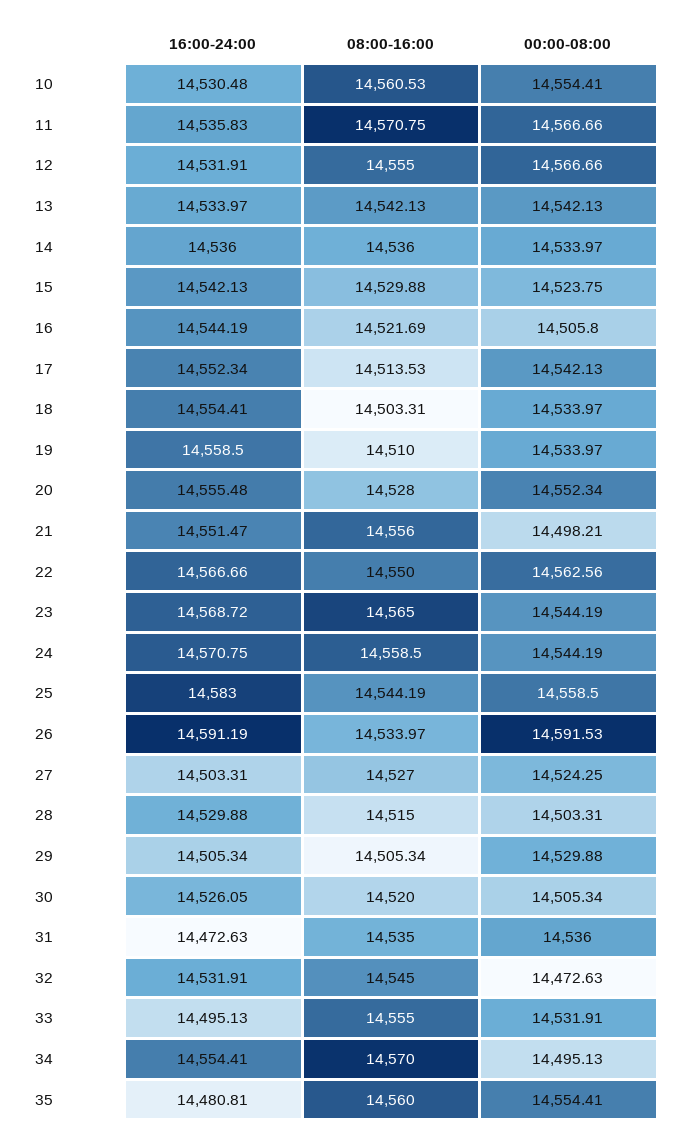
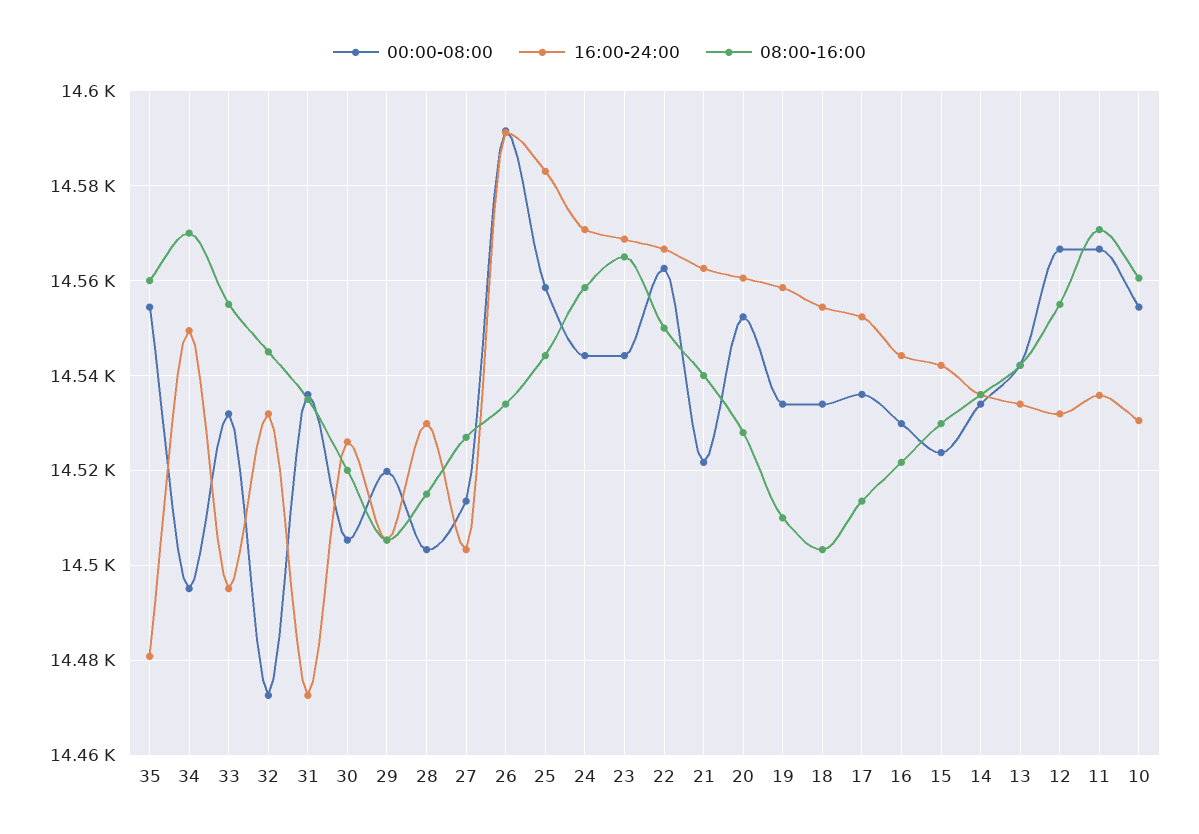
00:00-08:00, 16: 14505.8 -> 14530
00:00-08:00, 17: 14542.13 -> 14536
16:00-24:00, 20: 14555.48 -> 14560
16:00-24:00, 21: 14551.47 -> 14562
08:00-16:00, 21: 14556 -> 14540
00:00-08:00, 21: 14498.21 -> 14522
00:00-08:00, 27: 14524.25 -> 14514
00:00-08:00, 29: 14529.88 -> 14520
16:00-24:00, 34: 14554.41 -> 14550

